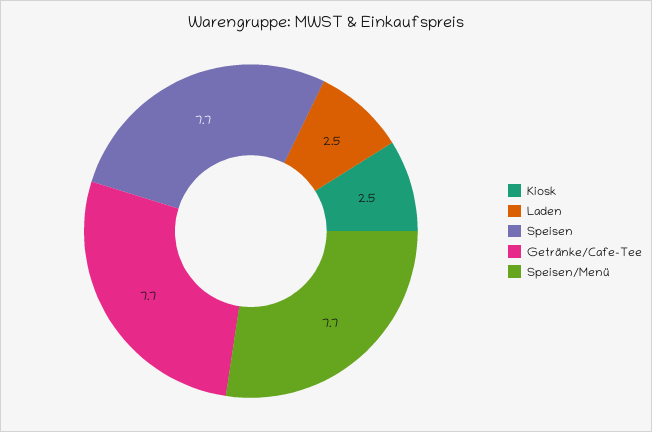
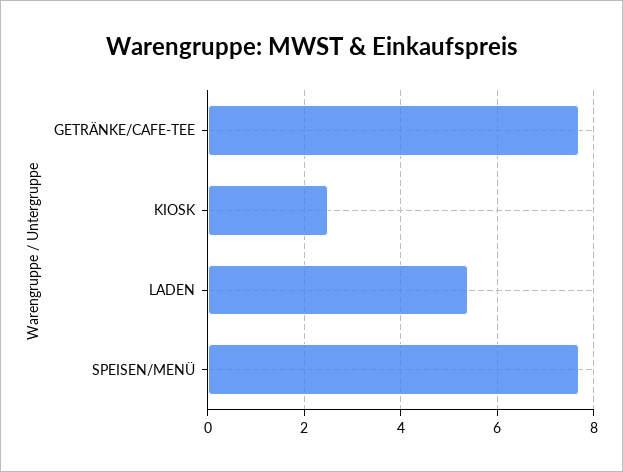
Laden: 2.5 -> 5.5
Speisen: 7.7 -> none

